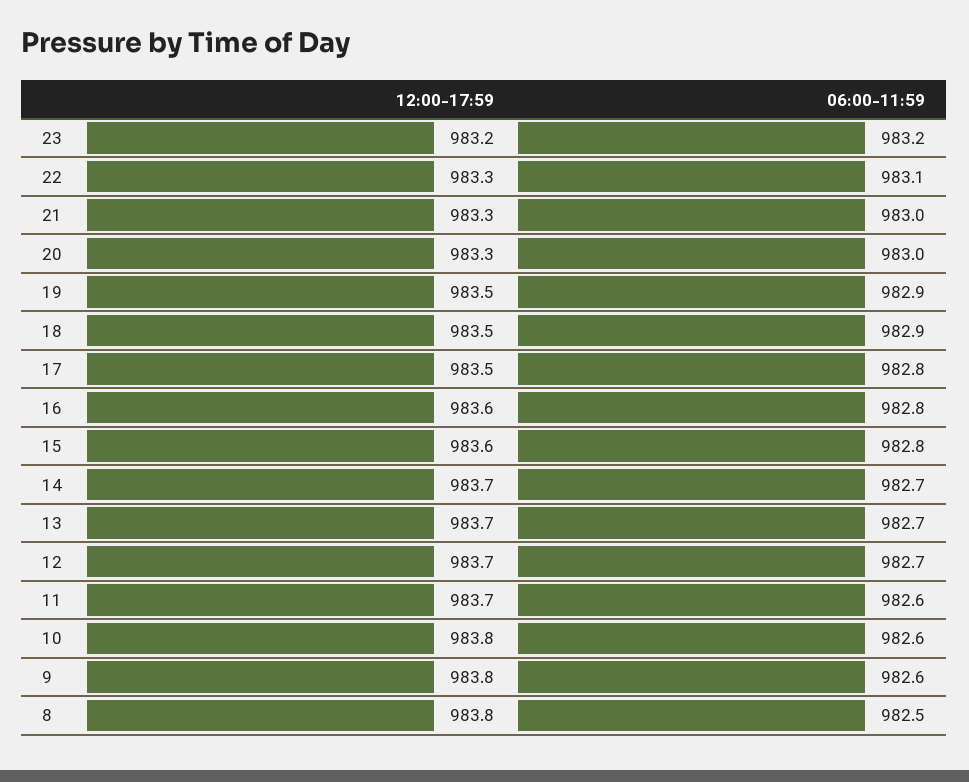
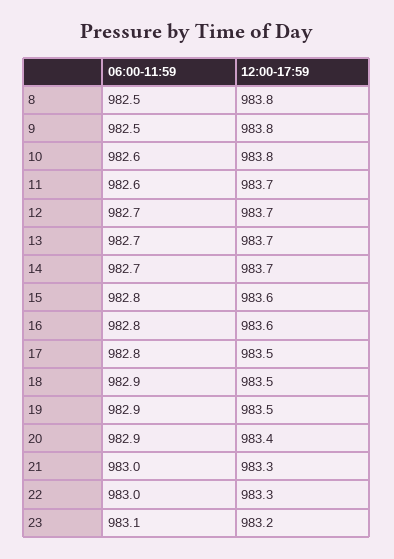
06:00-11:59, 23: 983.2 -> 983.1
06:00-11:59, 22: 983.1 -> 983
12:00-17:59, 20: 983.3 -> 983.4
06:00-11:59, 20: 983 -> 982.9
06:00-11:59, 9: 982.6 -> 982.5

